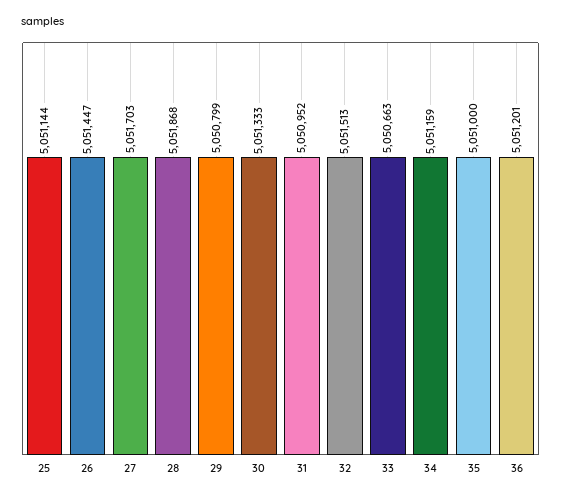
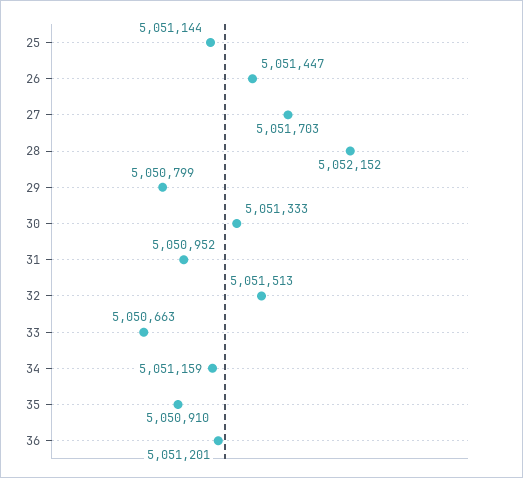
28: 5051868 -> 5052152
35: 5051000 -> 5050910

